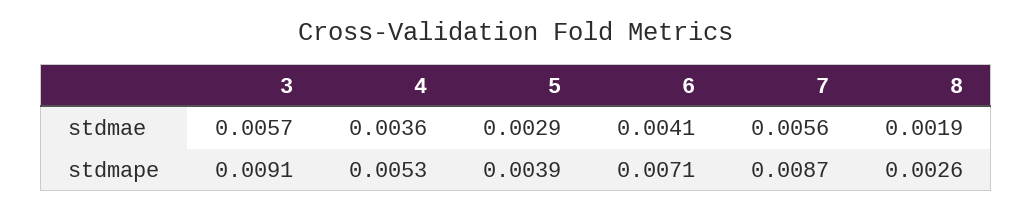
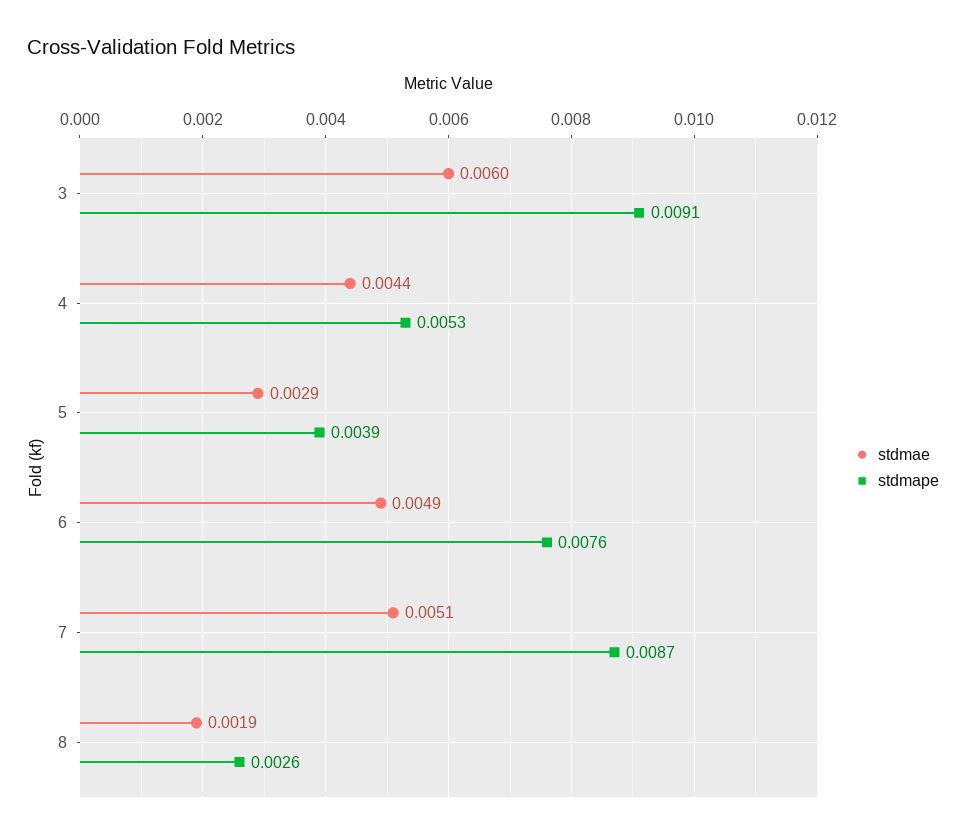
stdmae, 3: 0.0057 -> 0.006
stdmae, 4: 0.0036 -> 0.0044
stdmae, 6: 0.0041 -> 0.0049
stdmae, 7: 0.0056 -> 0.0051
stdmape, 6: 0.0071 -> 0.0076

